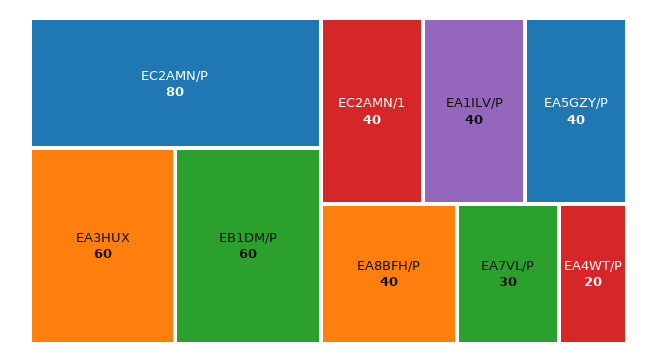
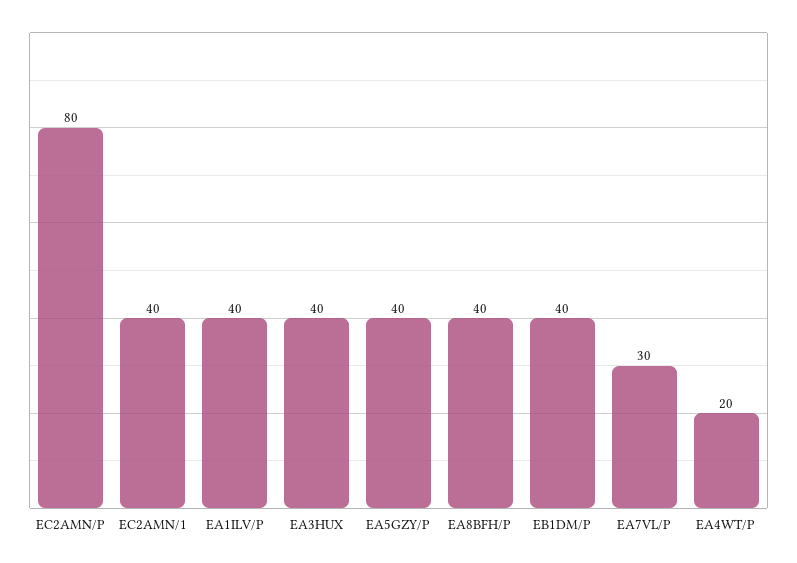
EA3HUX: 60 -> 40
EB1DM/P: 60 -> 40

